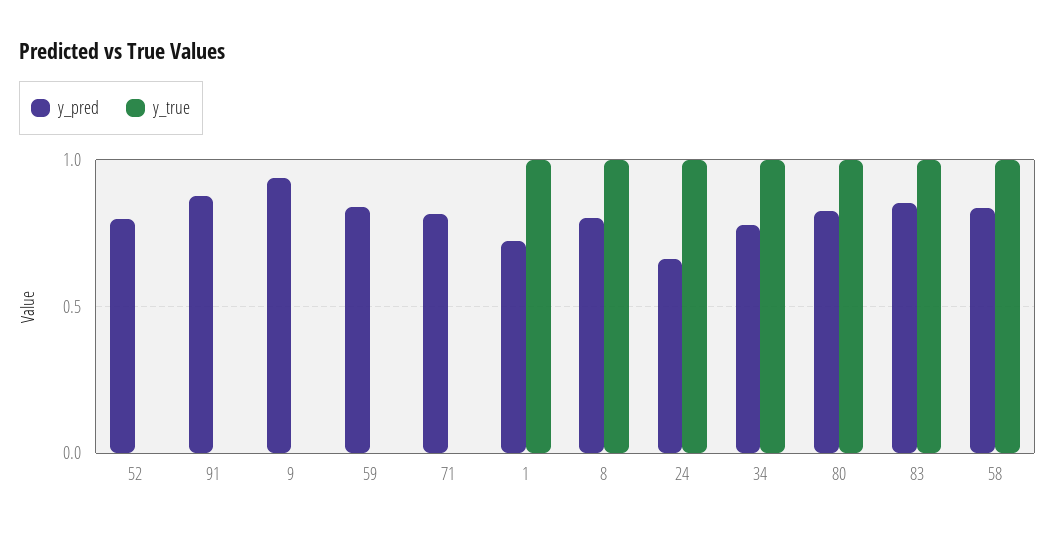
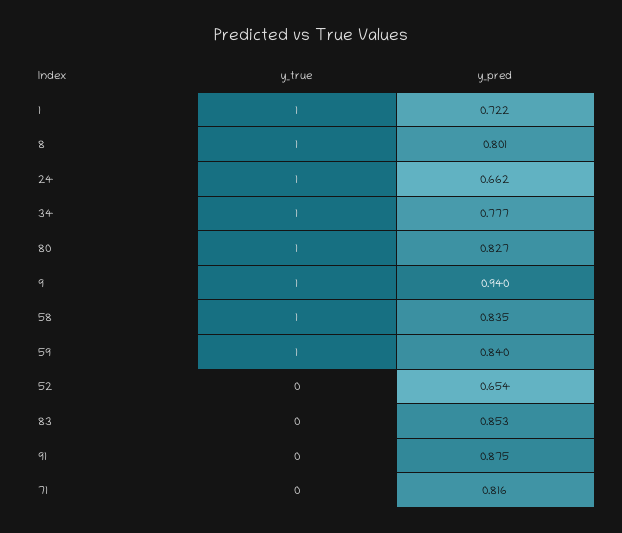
y_pred, 52: 0.8 -> 0.654
y_true, 9: 0 -> 1
y_true, 59: 0 -> 1
y_true, 83: 1 -> 0

